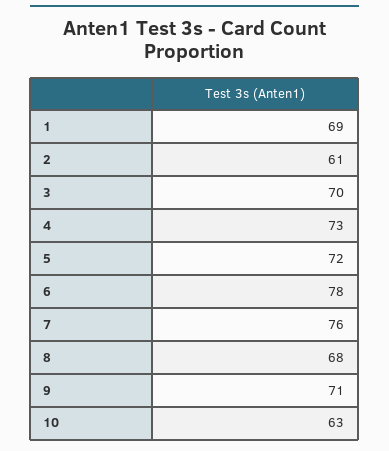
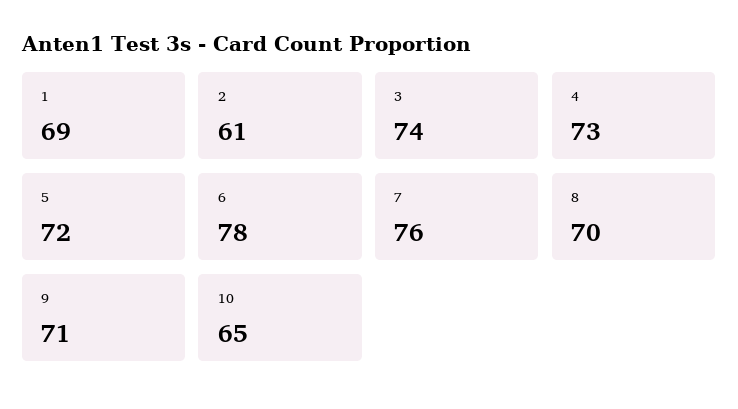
3: 70 -> 74
8: 68 -> 70
10: 63 -> 65

